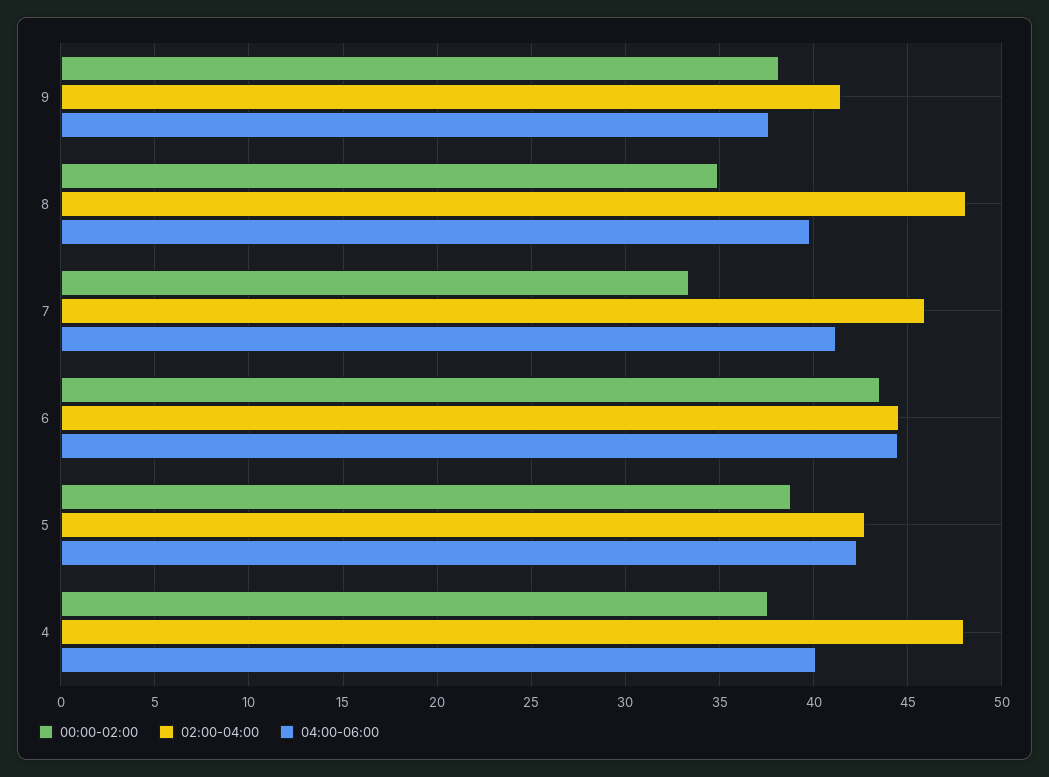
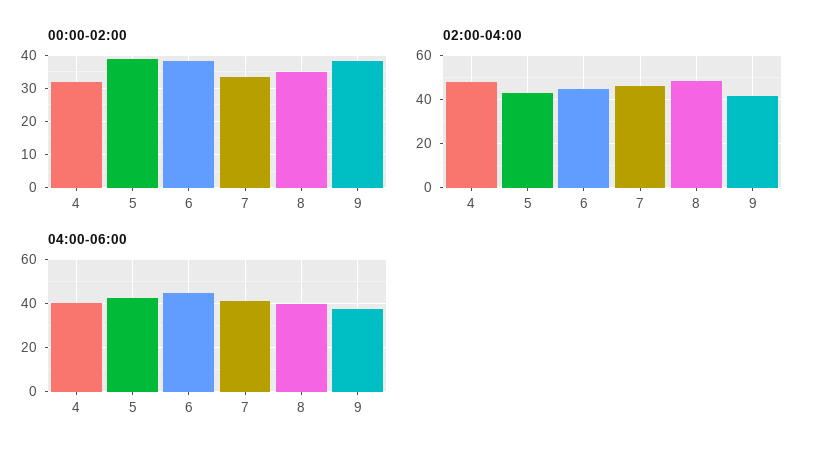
00:00-02:00, 6: 43.5 -> 38
00:00-02:00, 4: 37.5 -> 32

